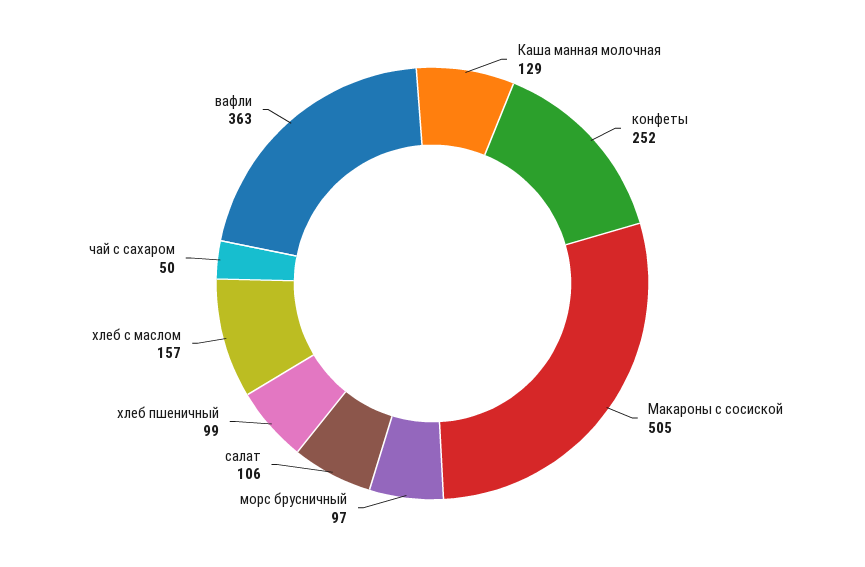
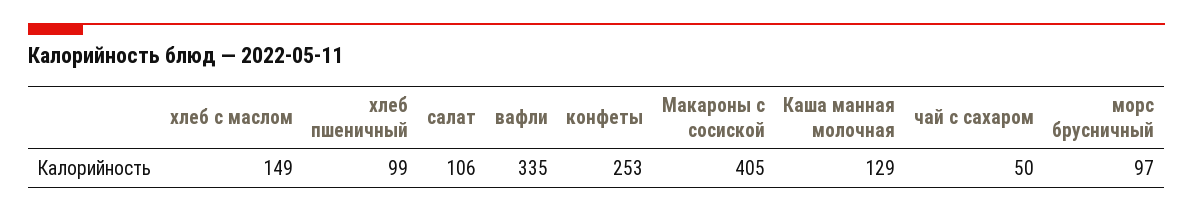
конфеты: 252 -> 253
Макароны с сосиской: 505 -> 405
хлеб с маслом: 157 -> 149
вафли: 363 -> 335

